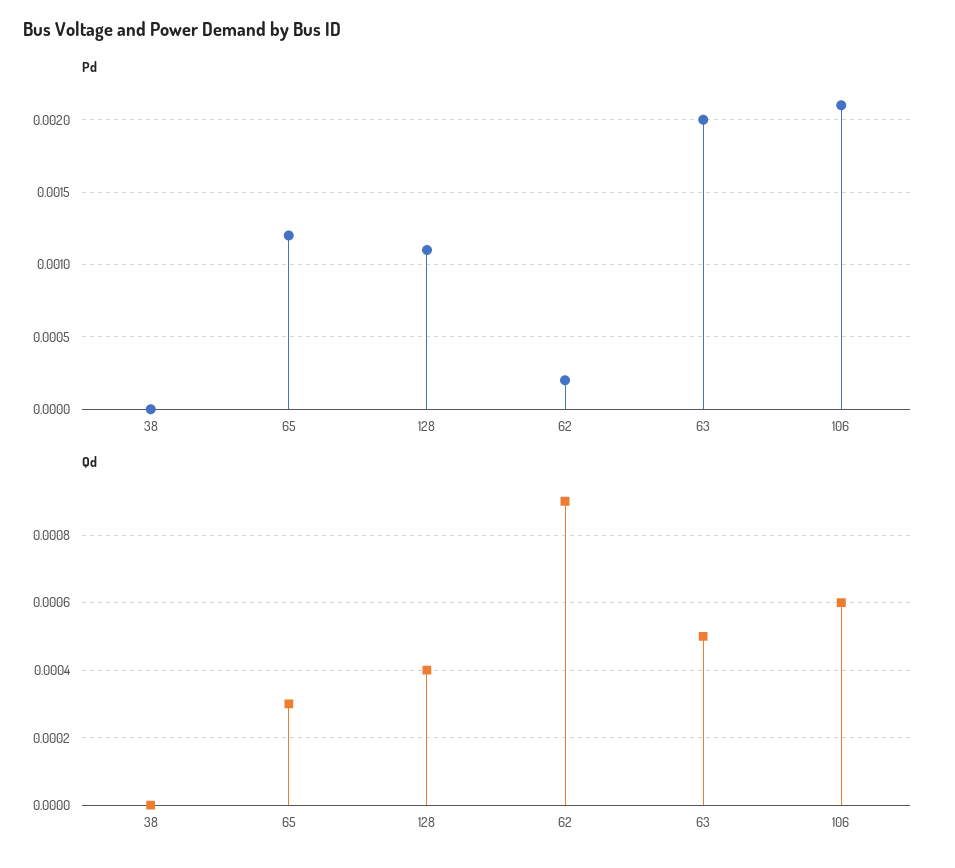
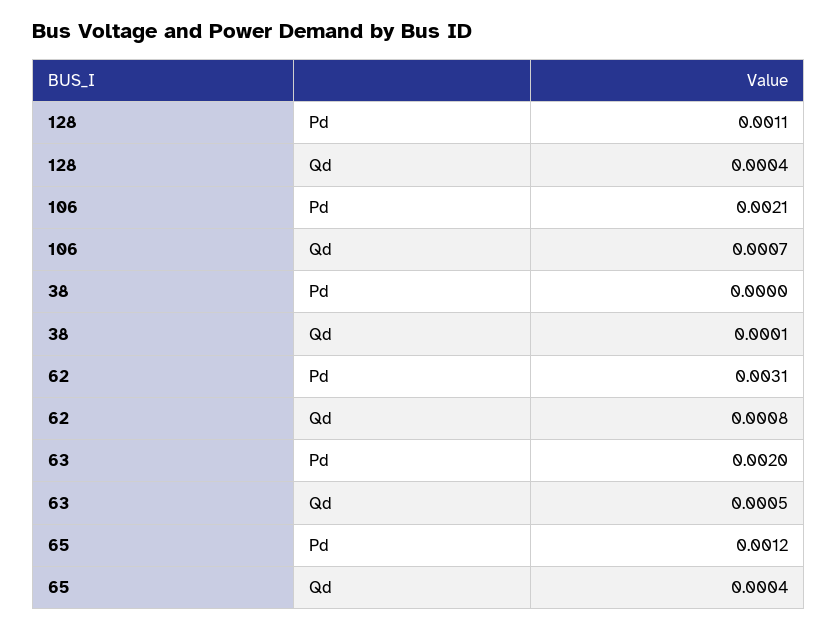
Pd, 62: 0.0002 -> 0.0031
Qd, 38: 0 -> 0.0001
Qd, 65: 0.0003 -> 0.0004
Qd, 62: 0.0009 -> 0.0008
Qd, 106: 0.0006 -> 0.0007

